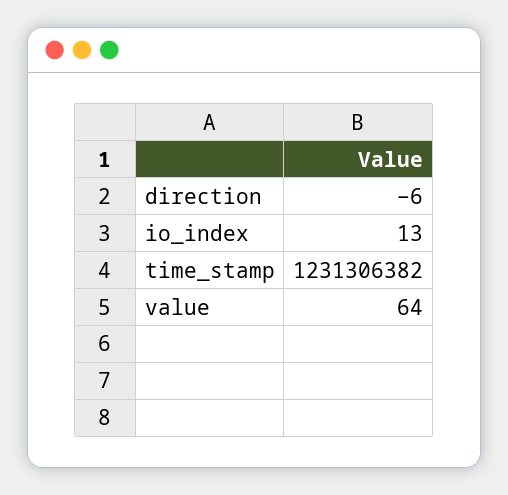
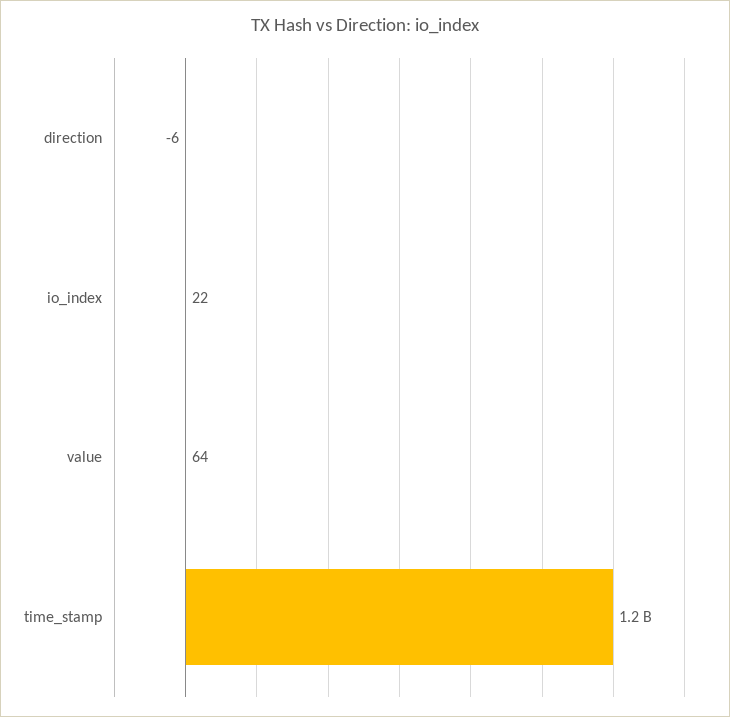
io_index: 13 -> 22

